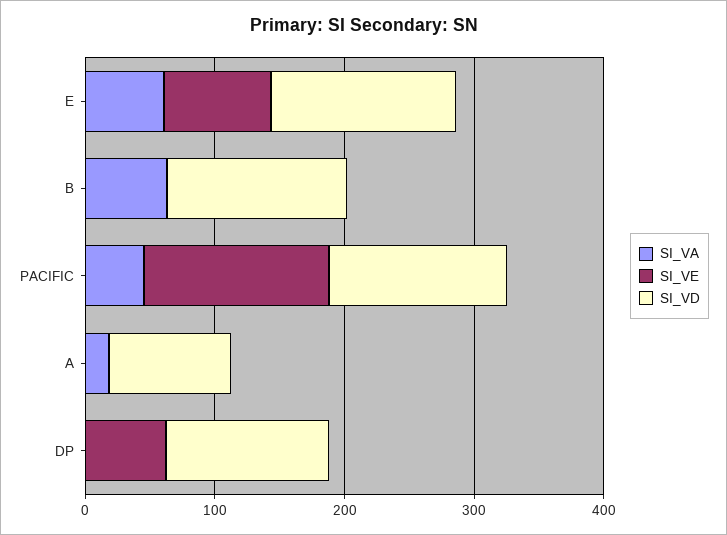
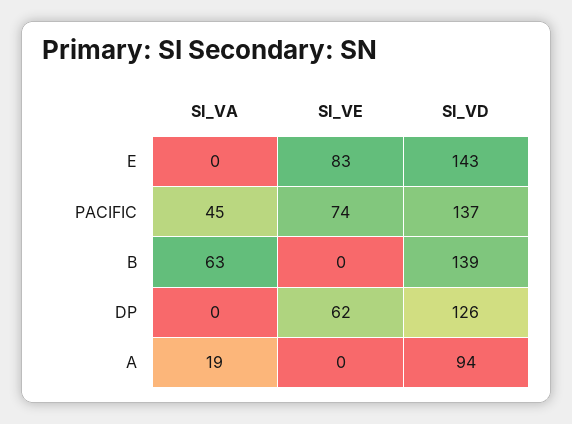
SI_VA, E: 60 -> 0
SI_VE, PACIFIC: 140 -> 74

